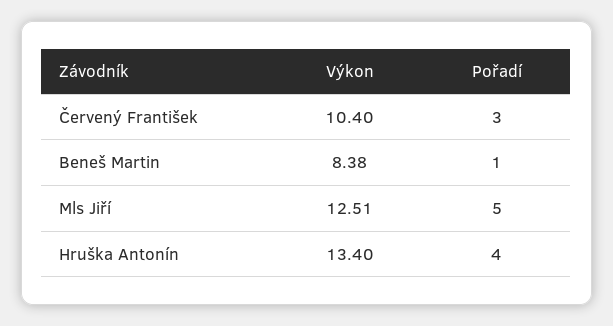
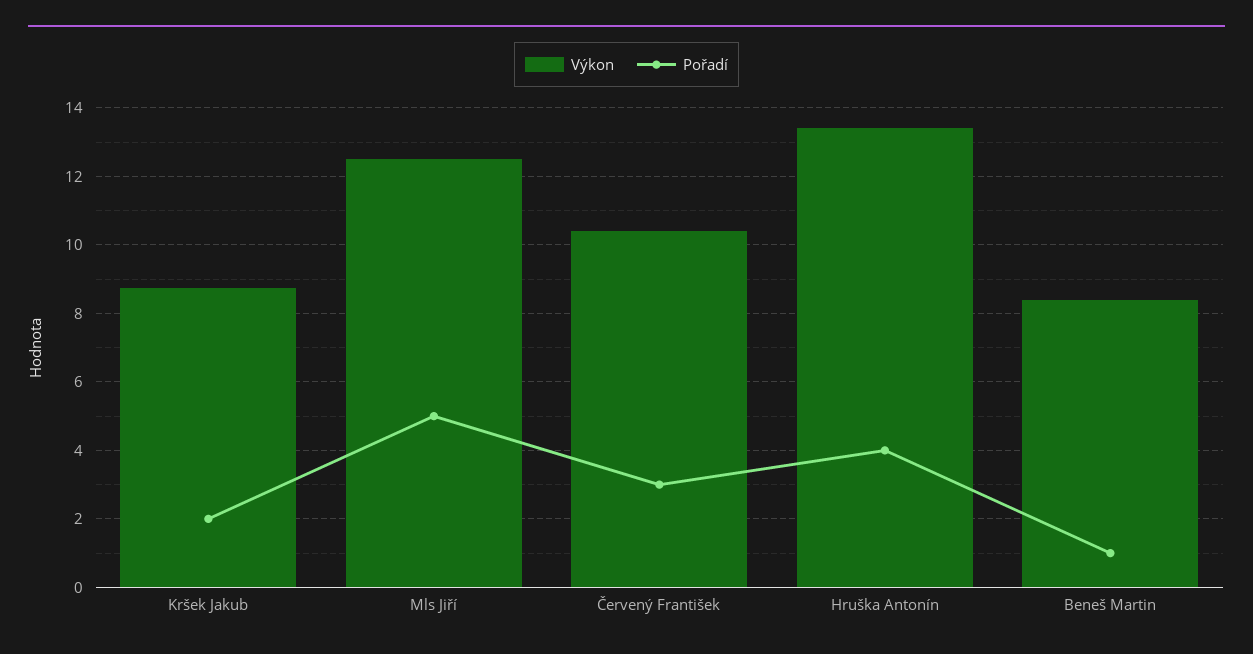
Výkon, Kršek Jakub: none -> 8.8
Pořadí, Kršek Jakub: none -> 2

